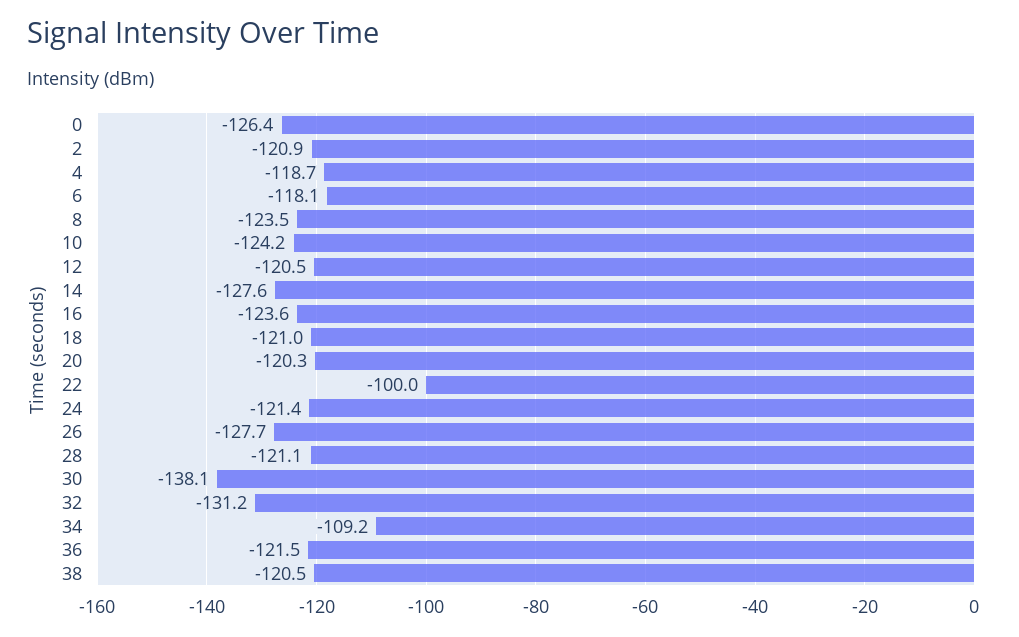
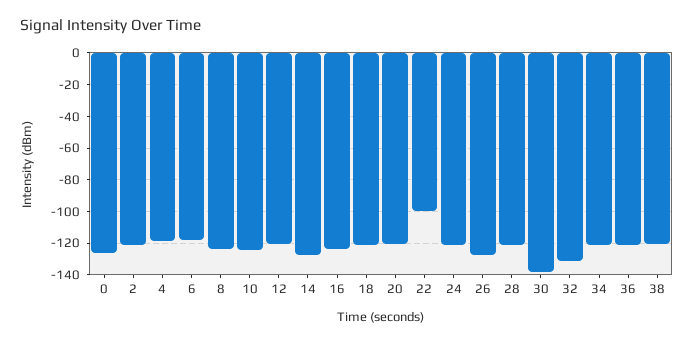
34: -109.2 -> -120

